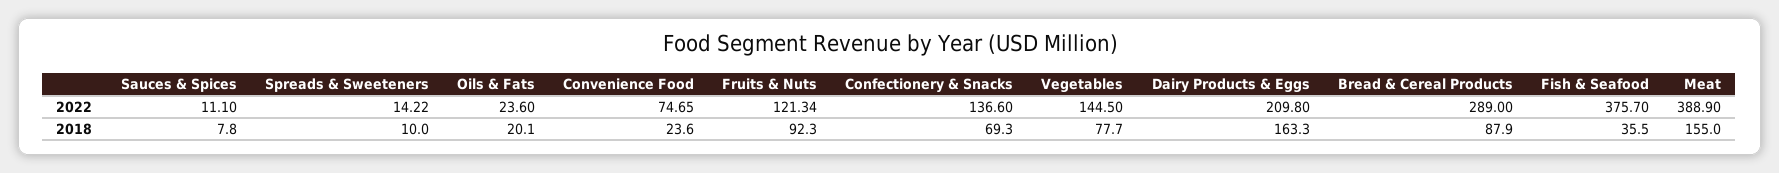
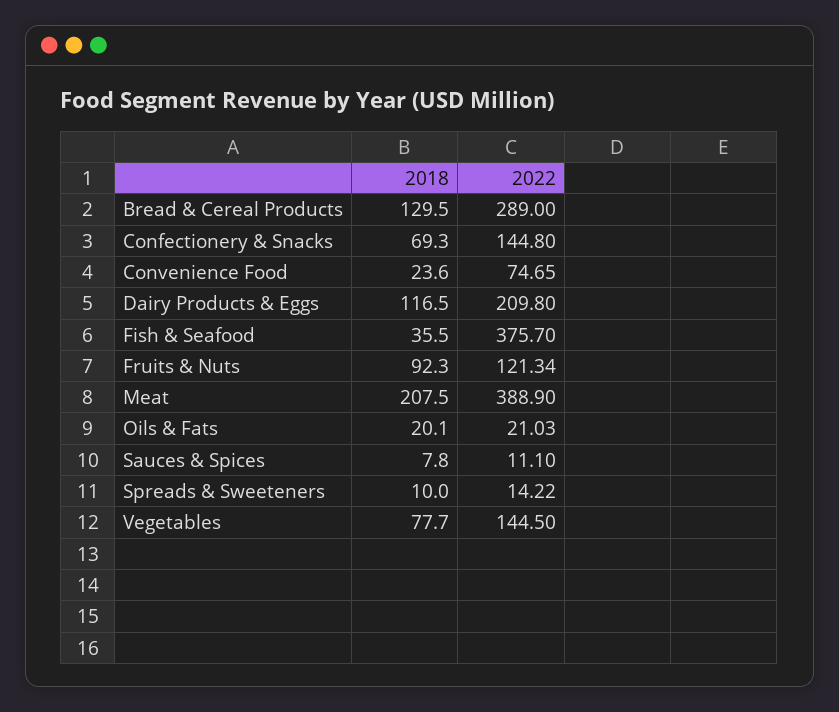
Oils & Fats, 2022: 23.6 -> 21.03
Confectionery & Snacks, 2022: 136.6 -> 144.8
Dairy Products & Eggs, 2018: 163.3 -> 116.5
Bread & Cereal Products, 2018: 87.9 -> 129.5
Meat, 2018: 155 -> 207.5

